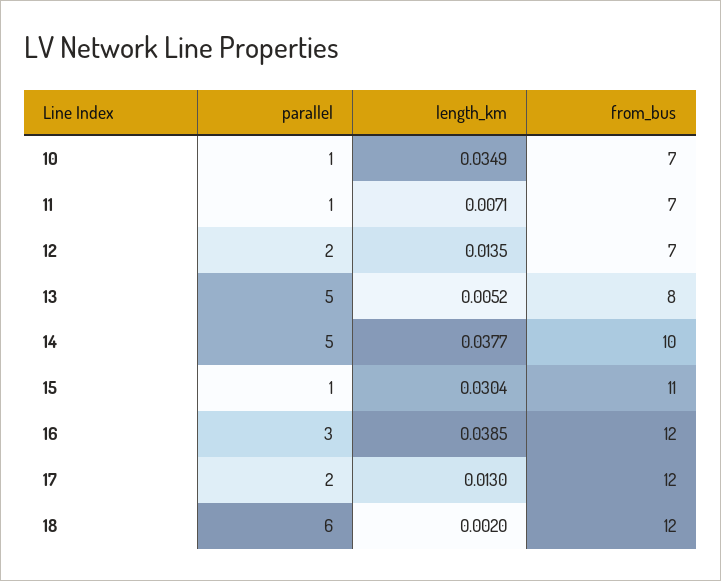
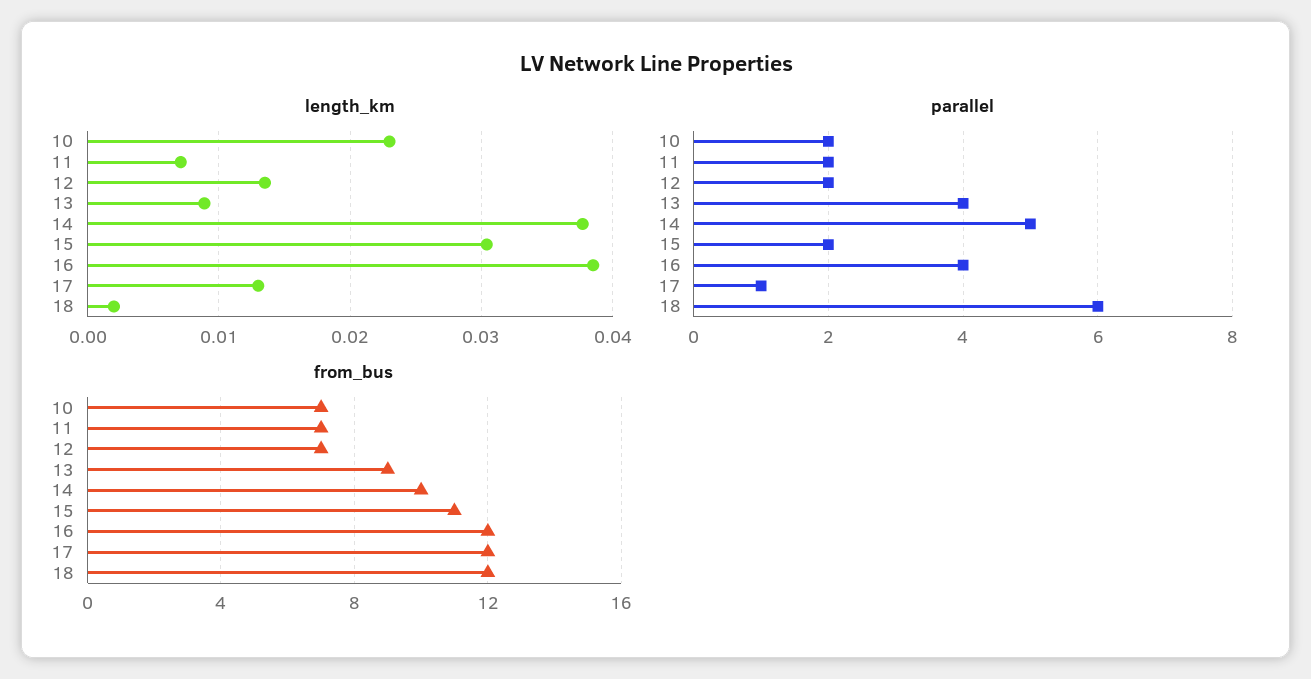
parallel, 10: 1 -> 2
length_km, 10: 0.0349 -> 0.023
parallel, 11: 1 -> 2
parallel, 13: 5 -> 4
length_km, 13: 0.0052 -> 0.009
from_bus, 13: 8 -> 9
parallel, 15: 1 -> 2
parallel, 16: 3 -> 4
parallel, 17: 2 -> 1

